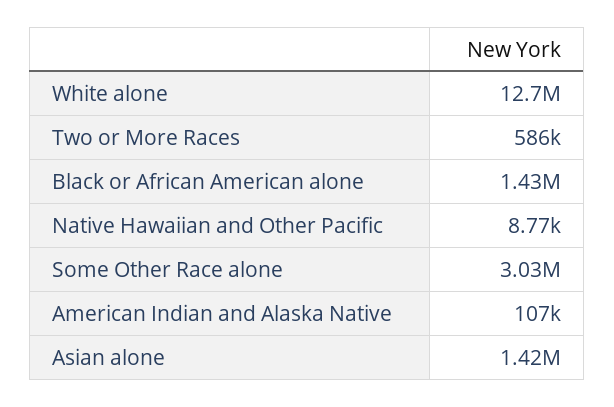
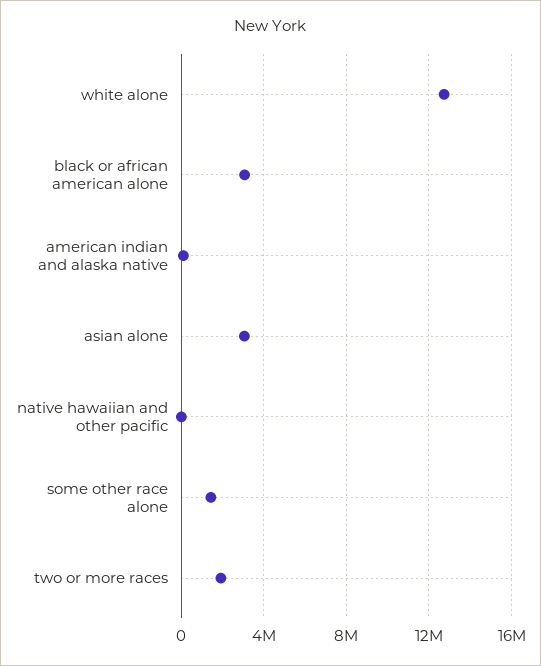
Two or More Races: 586000 -> 2000000
Black or African American alone: 1430000 -> 3000000
Some Other Race alone: 3030000 -> 1500000
Asian alone: 1420000 -> 3000000

